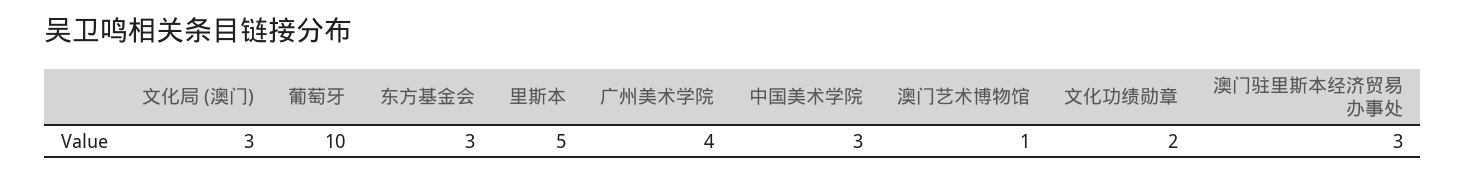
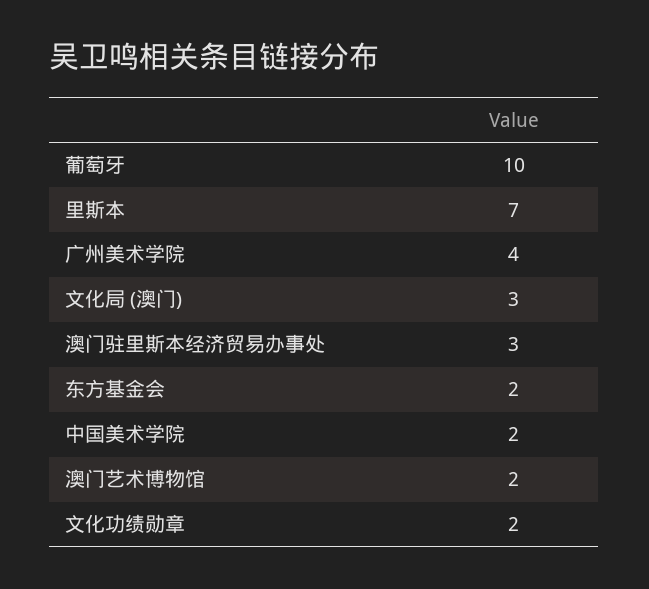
东方基金会: 3 -> 2
里斯本: 5 -> 7
中国美术学院: 3 -> 2
澳门艺术博物馆: 1 -> 2

